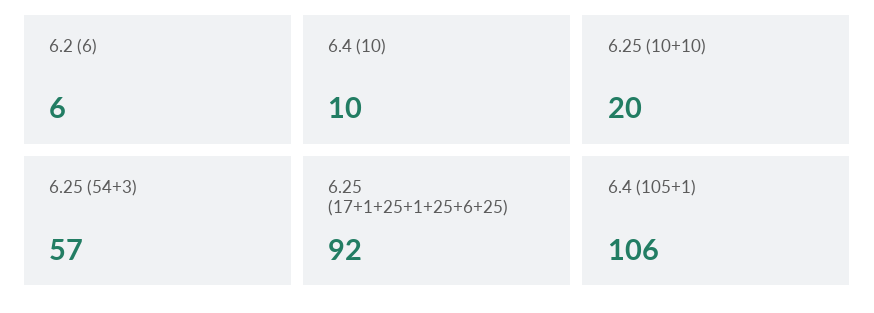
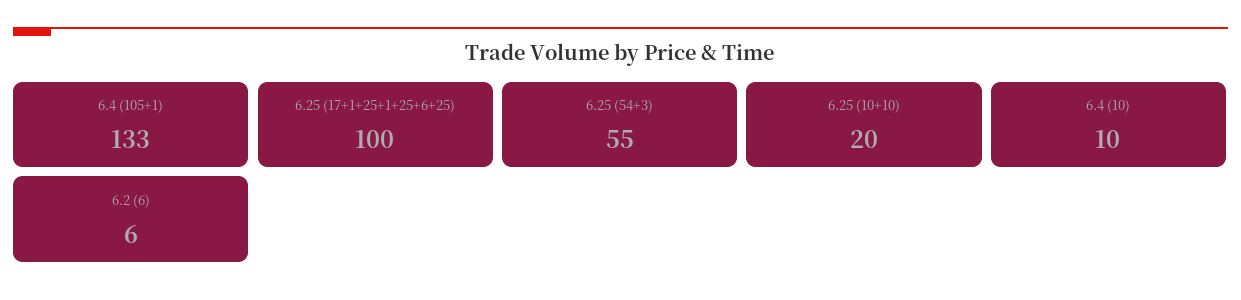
6.25 (54+3): 57 -> 55
6.25 (17+1+25+1+25+6+25): 92 -> 100
6.4 (105+1): 106 -> 133

